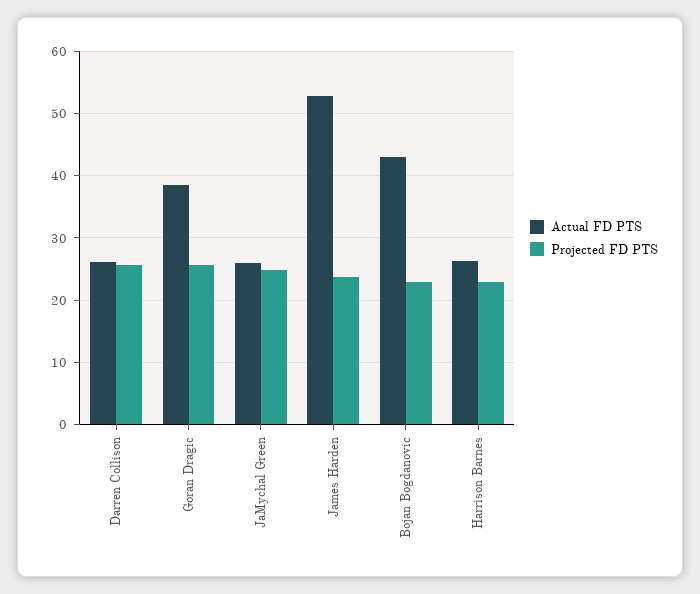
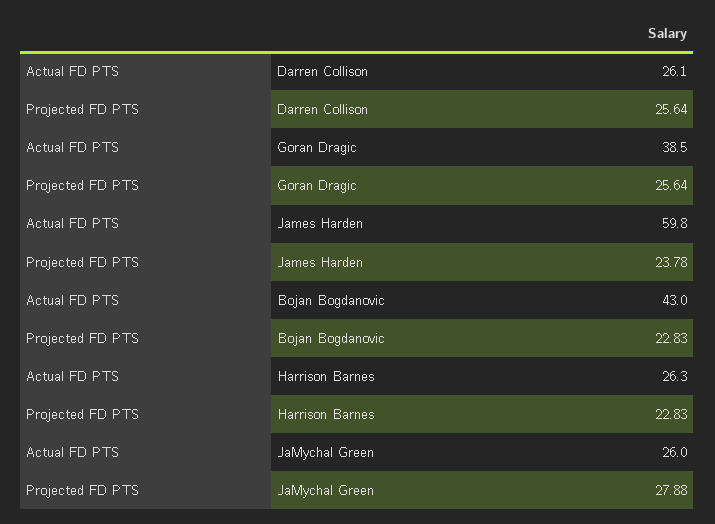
Projected FD PTS, JaMychal Green: 25 -> 27.88
Actual FD PTS, James Harden: 53 -> 59.8

